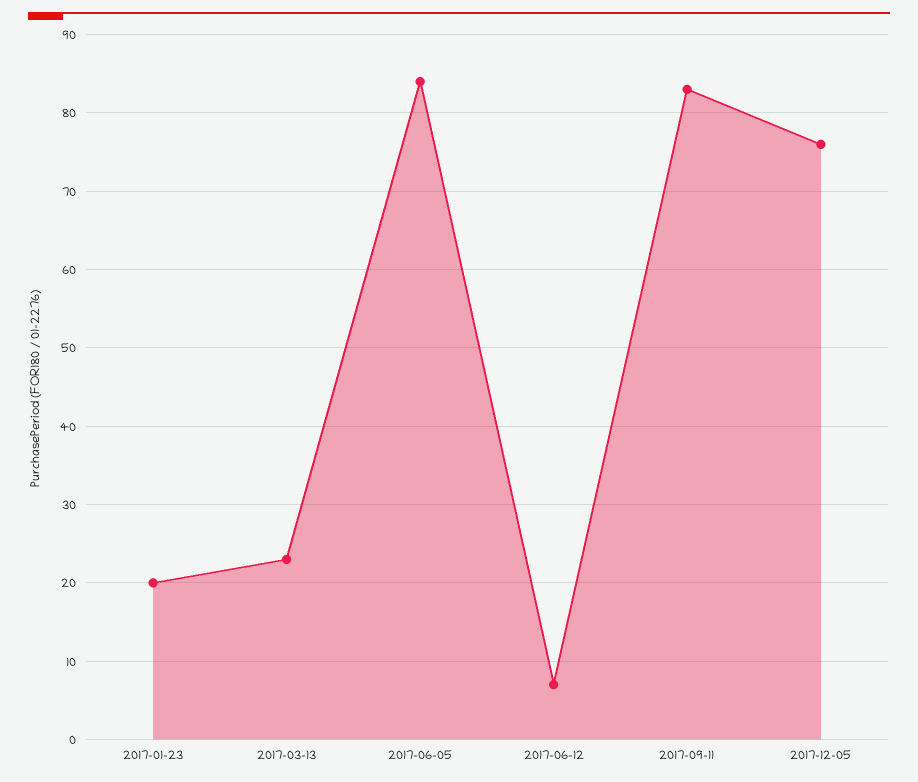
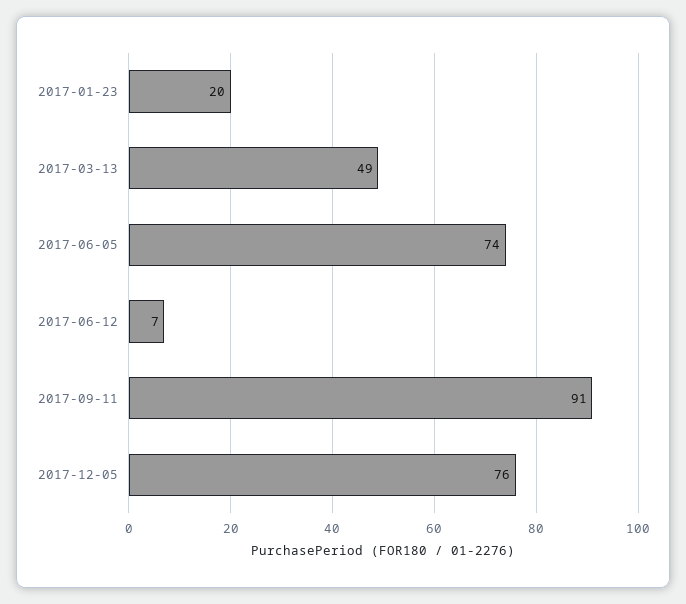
2017-03-13: 23 -> 49
2017-06-05: 84 -> 74
2017-09-11: 83 -> 91

